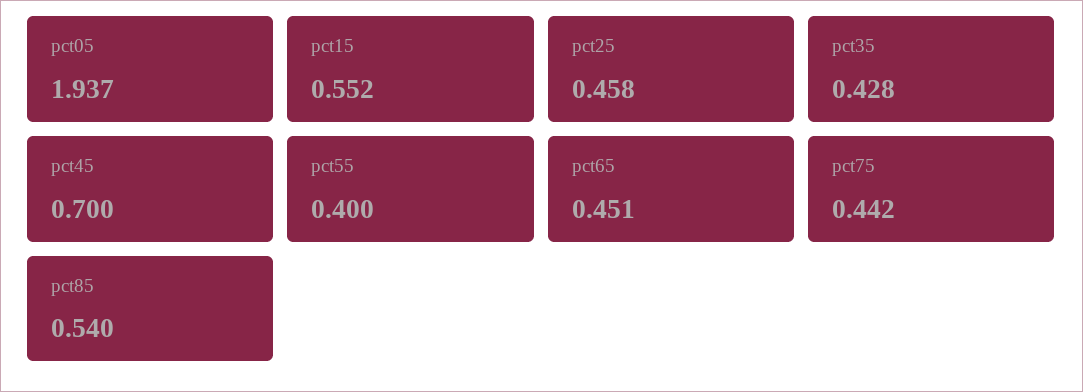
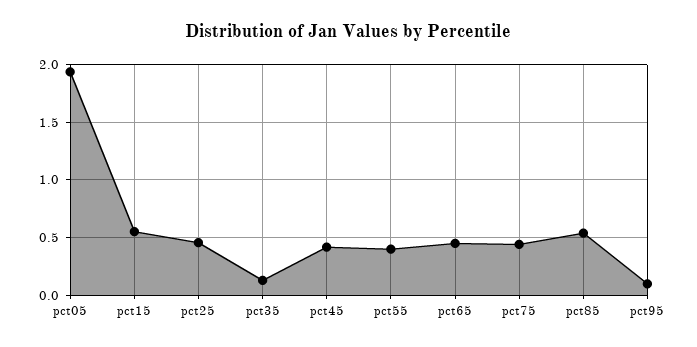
pct35: 0.428 -> 0.1
pct45: 0.7 -> 0.4
pct95: none -> 0.1

